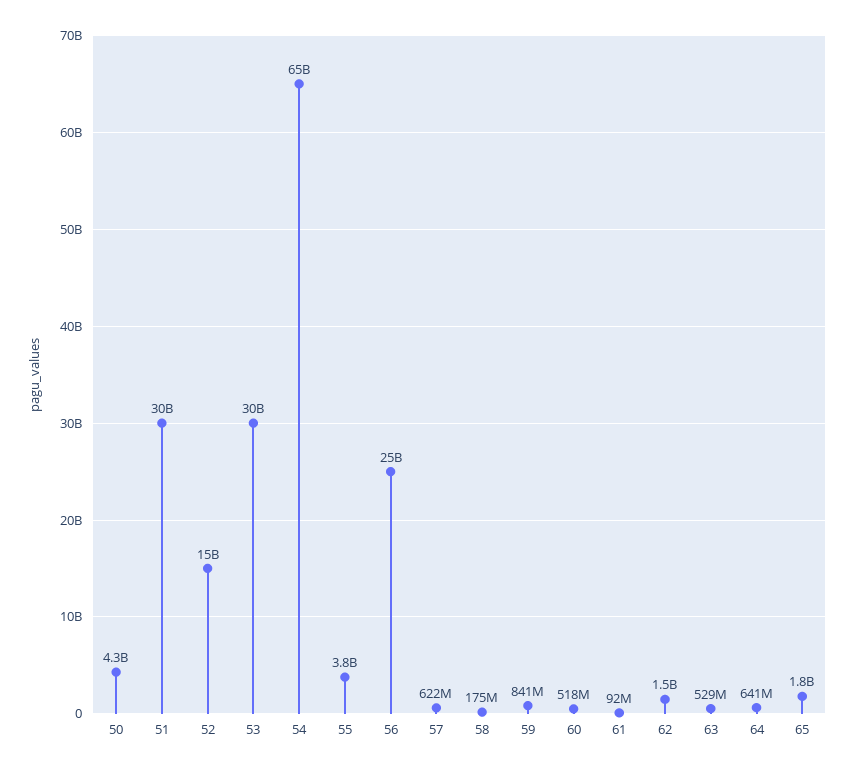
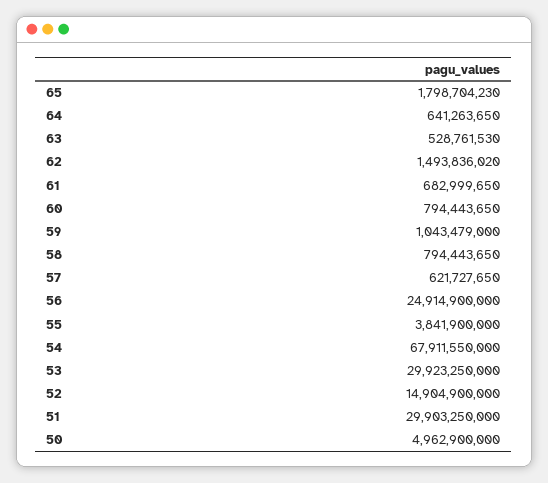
50: 4300000000 -> 4962900000
54: 65000000000 -> 67911550000
58: 175000000 -> 794443650
59: 841000000 -> 1043479000
60: 518000000 -> 794443650
61: 92000000 -> 682999650

